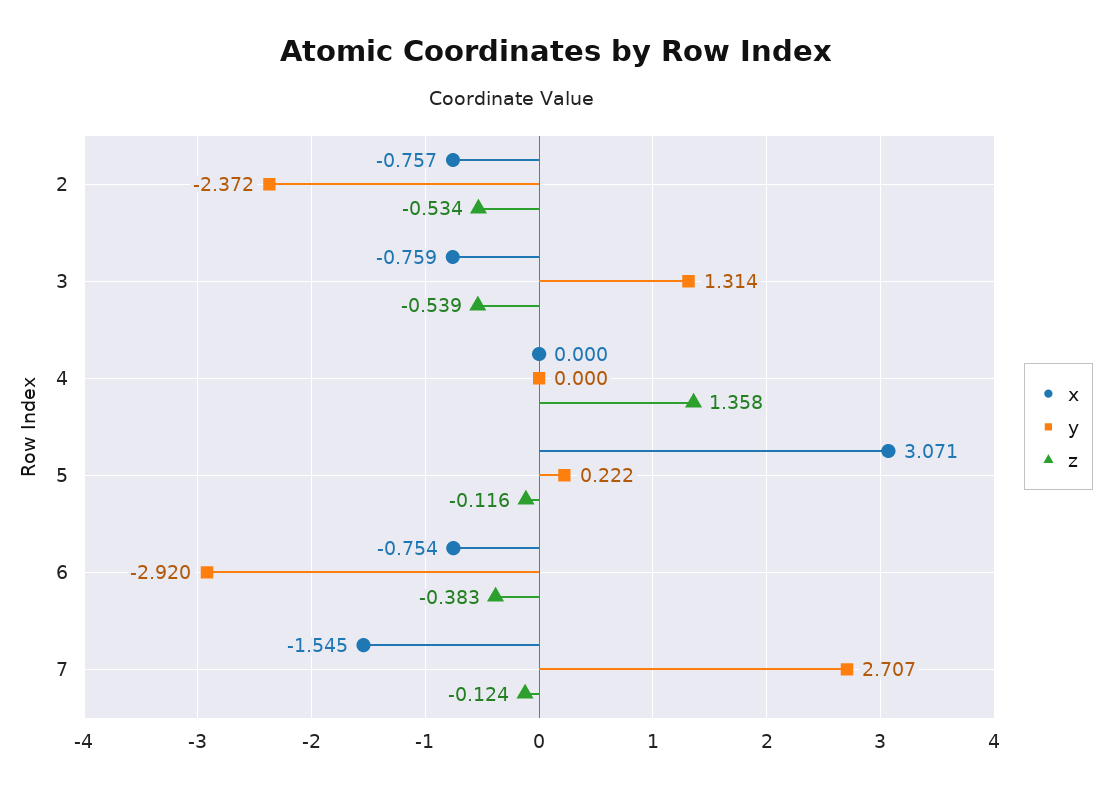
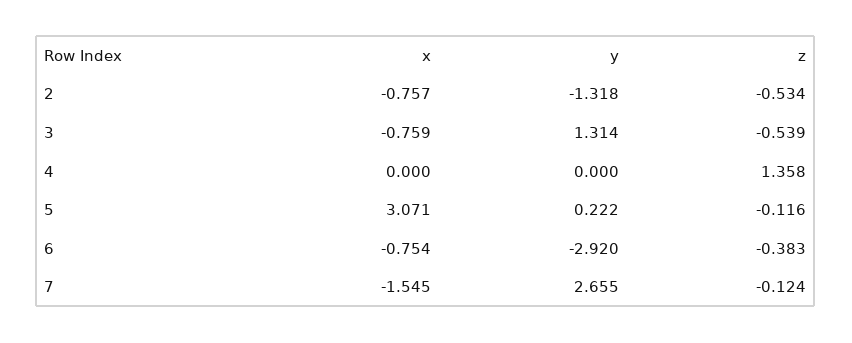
y, 2: -2.372 -> -1.318
y, 7: 2.707 -> 2.655

